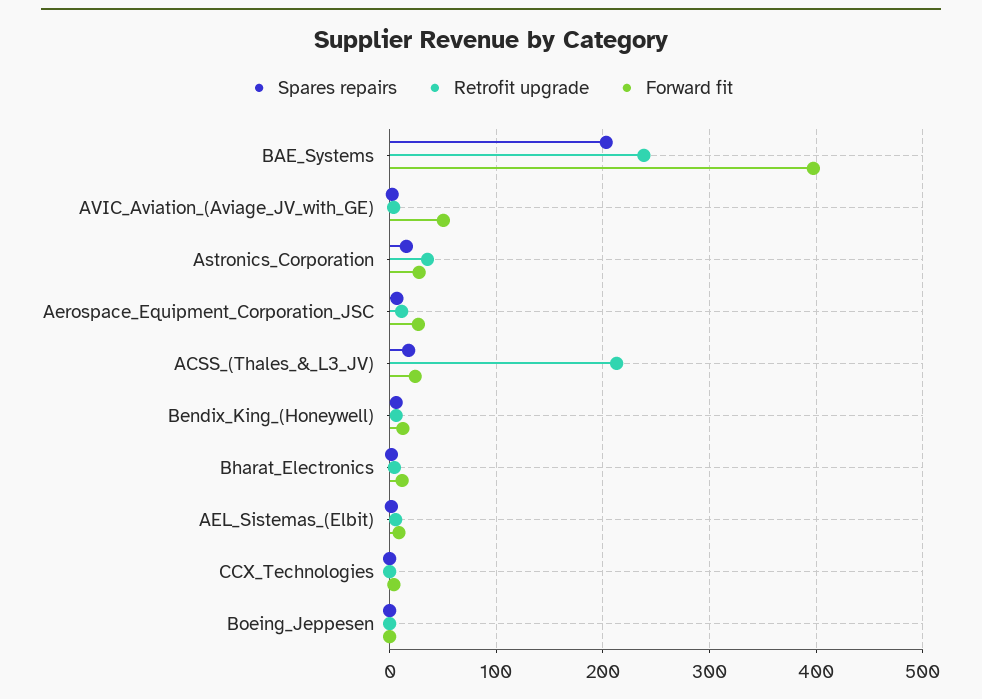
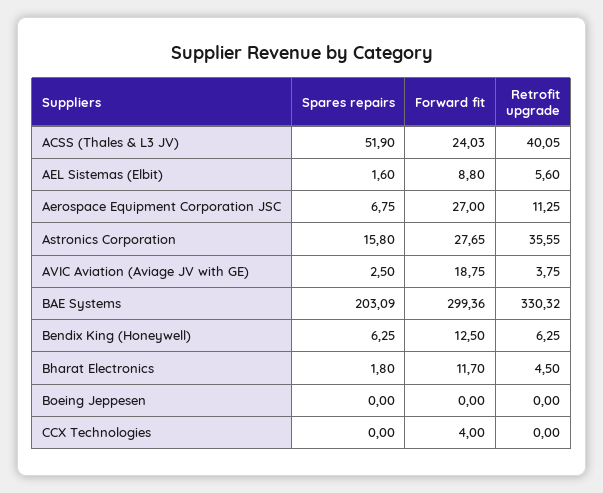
Retrofit upgrade, BAE_Systems: 240 -> 330.32
Forward fit, BAE_Systems: 400 -> 299.36
Forward fit, AVIC_Aviation_(Aviage_JV_with_GE): 50 -> 18.75
Spares repairs, ACSS_(Thales_&_L3_JV): 20 -> 51.9
Retrofit upgrade, ACSS_(Thales_&_L3_JV): 210 -> 40.05

